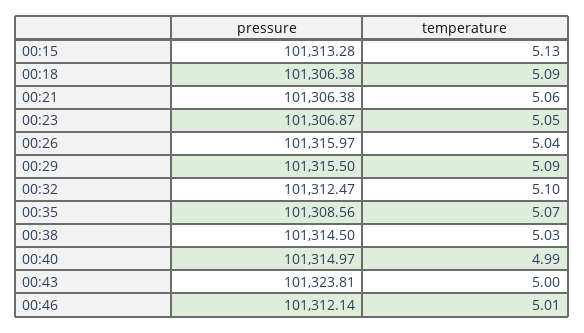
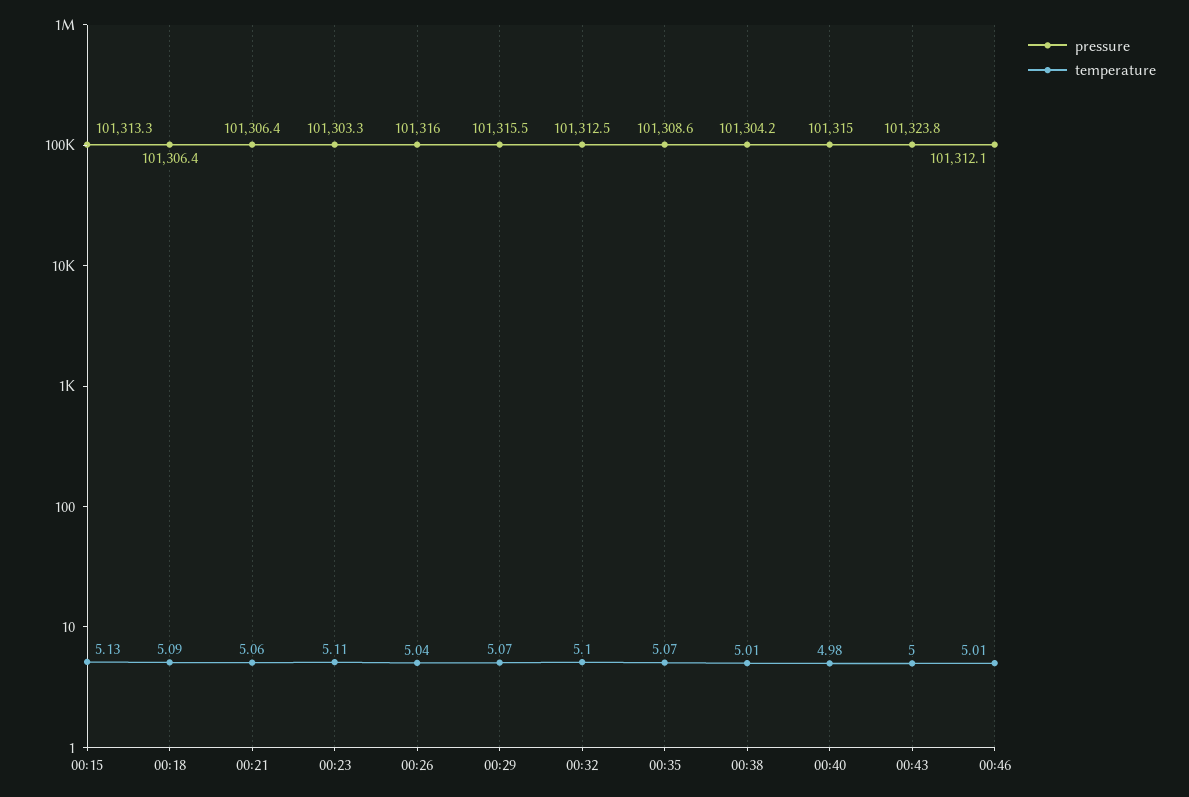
pressure, 00:23: 101306.87 -> 101303.3
temperature, 00:23: 5.05 -> 5.11
temperature, 00:29: 5.09 -> 5.07
pressure, 00:38: 101314.5 -> 101304.2
temperature, 00:38: 5.03 -> 5.01
temperature, 00:40: 4.99 -> 4.98

